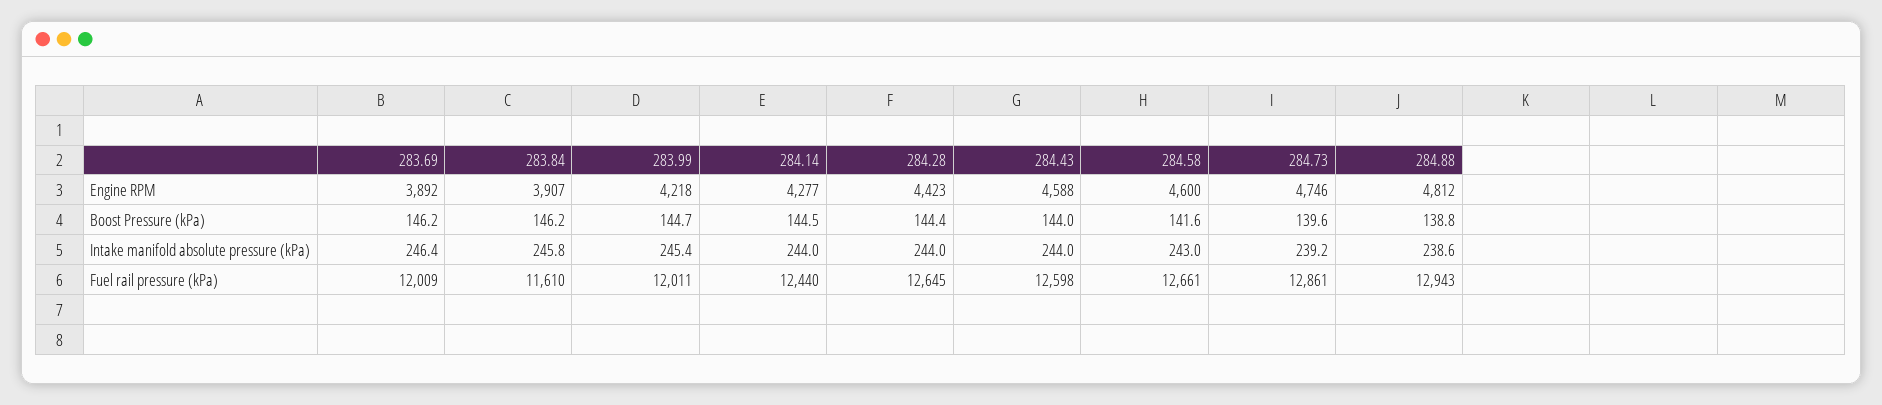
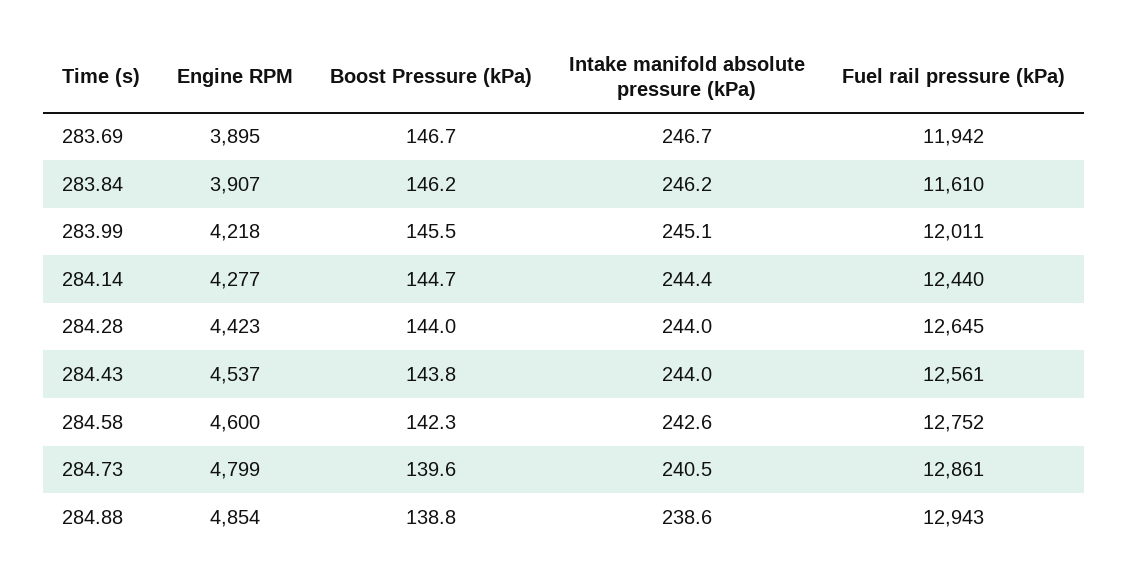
283.69, Engine RPM: 3892 -> 3895
284.43, Engine RPM: 4588 -> 4537
284.73, Engine RPM: 4746 -> 4799
284.88, Engine RPM: 4812 -> 4854
283.69, Boost Pressure (kPa): 146.2 -> 146.7
283.99, Boost Pressure (kPa): 144.7 -> 145.5
284.14, Boost Pressure (kPa): 144.5 -> 144.7
284.28, Boost Pressure (kPa): 144.4 -> 144
284.43, Boost Pressure (kPa): 144 -> 143.8
284.58, Boost Pressure (kPa): 141.6 -> 142.3
283.69, Intake manifold absolute pressure (kPa): 246.4 -> 246.7
283.84, Intake manifold absolute pressure (kPa): 245.8 -> 246.2
283.99, Intake manifold absolute pressure (kPa): 245.4 -> 245.1
284.14, Intake manifold absolute pressure (kPa): 244 -> 244.4
284.58, Intake manifold absolute pressure (kPa): 243 -> 242.6
284.73, Intake manifold absolute pressure (kPa): 239.2 -> 240.5
283.69, Fuel rail pressure (kPa): 12009 -> 11942
284.43, Fuel rail pressure (kPa): 12598 -> 12561
284.58, Fuel rail pressure (kPa): 12661 -> 12752

